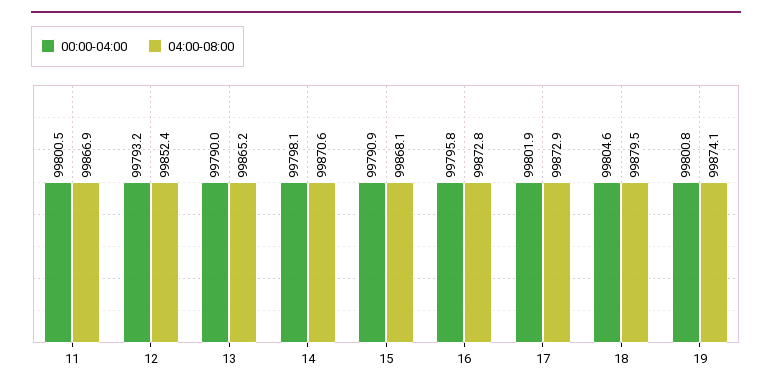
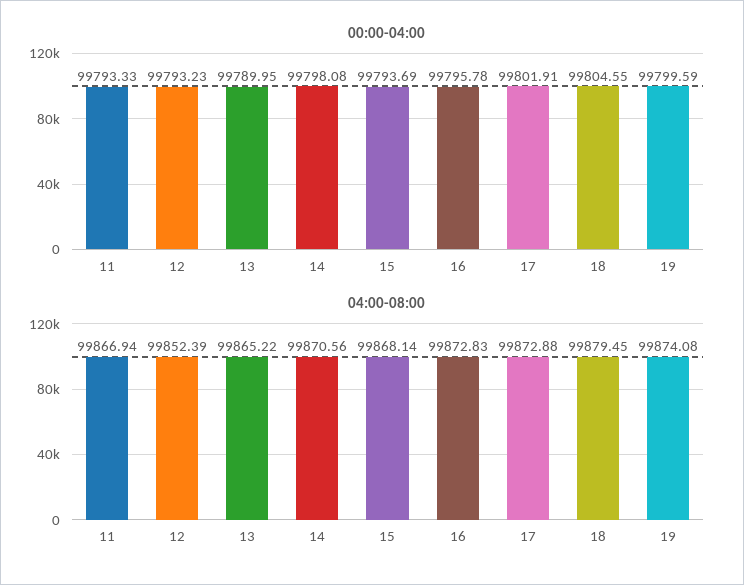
00:00-04:00, 11: 99800.5 -> 99793.33
00:00-04:00, 15: 99790.9 -> 99793.69
00:00-04:00, 19: 99800.8 -> 99799.59

